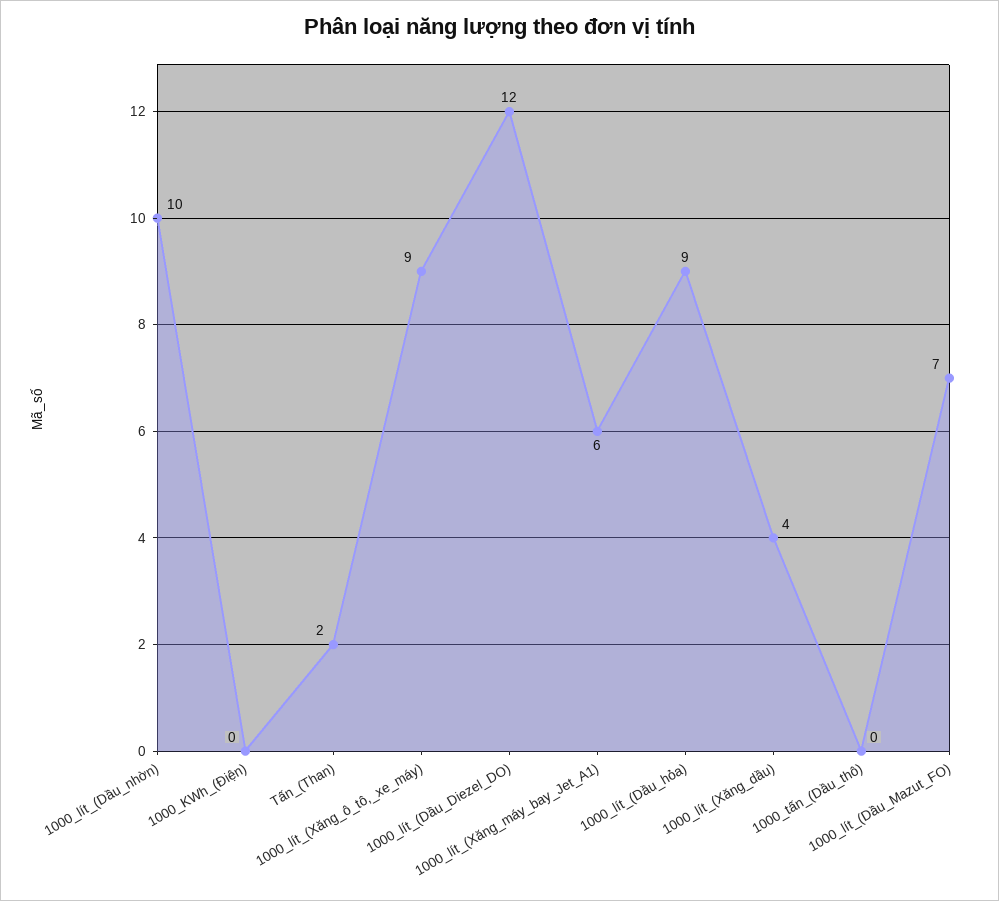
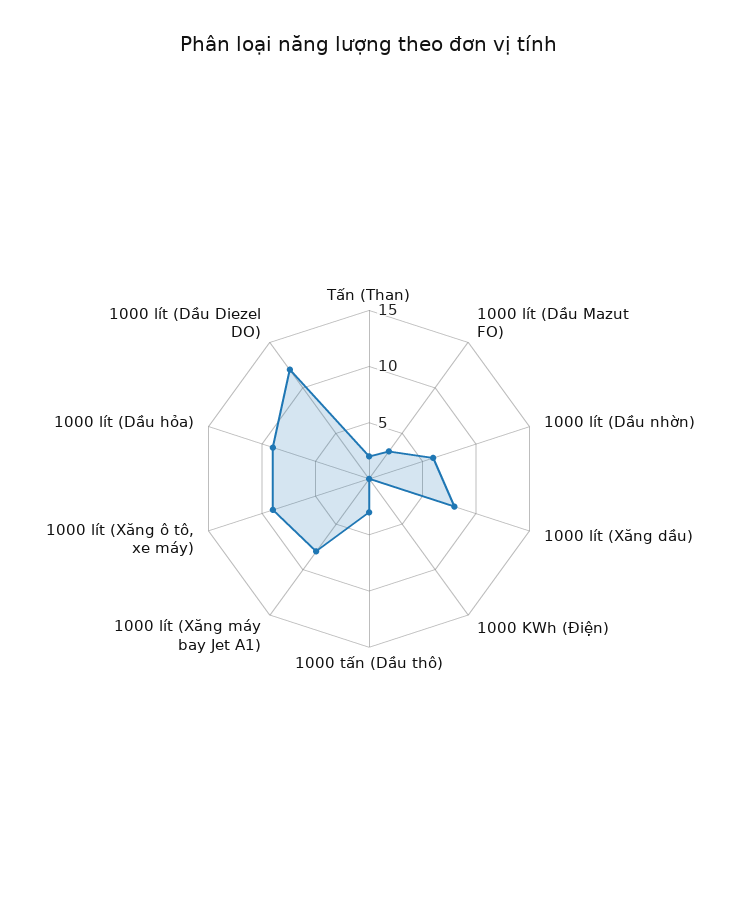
1000_lít_(Dầu_nhờn): 10 -> 6
1000_lít_(Xăng_máy_bay_Jet_A1): 6 -> 8
1000_lít_(Xăng_dầu): 4 -> 8
1000_tấn_(Dầu_thô): 0 -> 3
1000_lít_(Dầu_Mazut_FO): 7 -> 3

